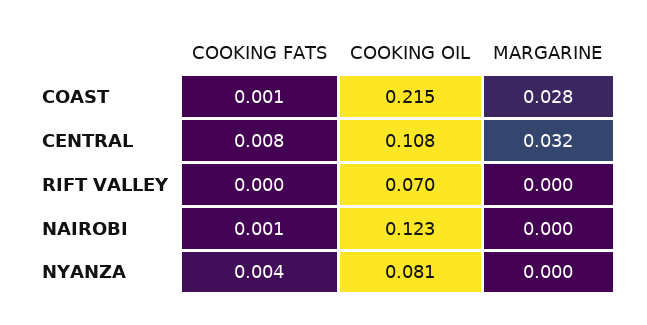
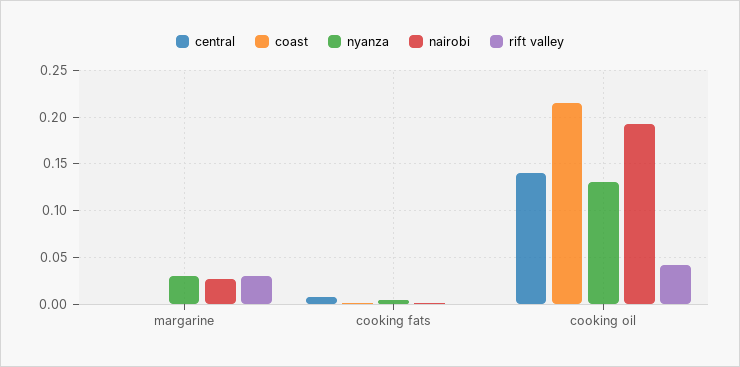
COAST, MARGARINE: 0.028 -> 0
CENTRAL, COOKING OIL: 0.108 -> 0.14
CENTRAL, MARGARINE: 0.032 -> 0
RIFT VALLEY, COOKING OIL: 0.07 -> 0.04
RIFT VALLEY, MARGARINE: 0 -> 0.03
NAIROBI, COOKING OIL: 0.123 -> 0.19
NAIROBI, MARGARINE: 0 -> 0.03
NYANZA, COOKING OIL: 0.081 -> 0.13
NYANZA, MARGARINE: 0 -> 0.03

